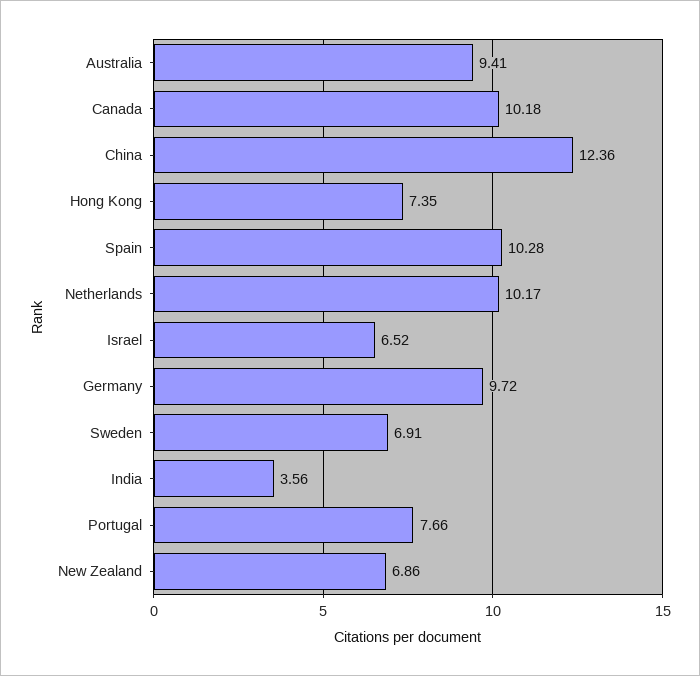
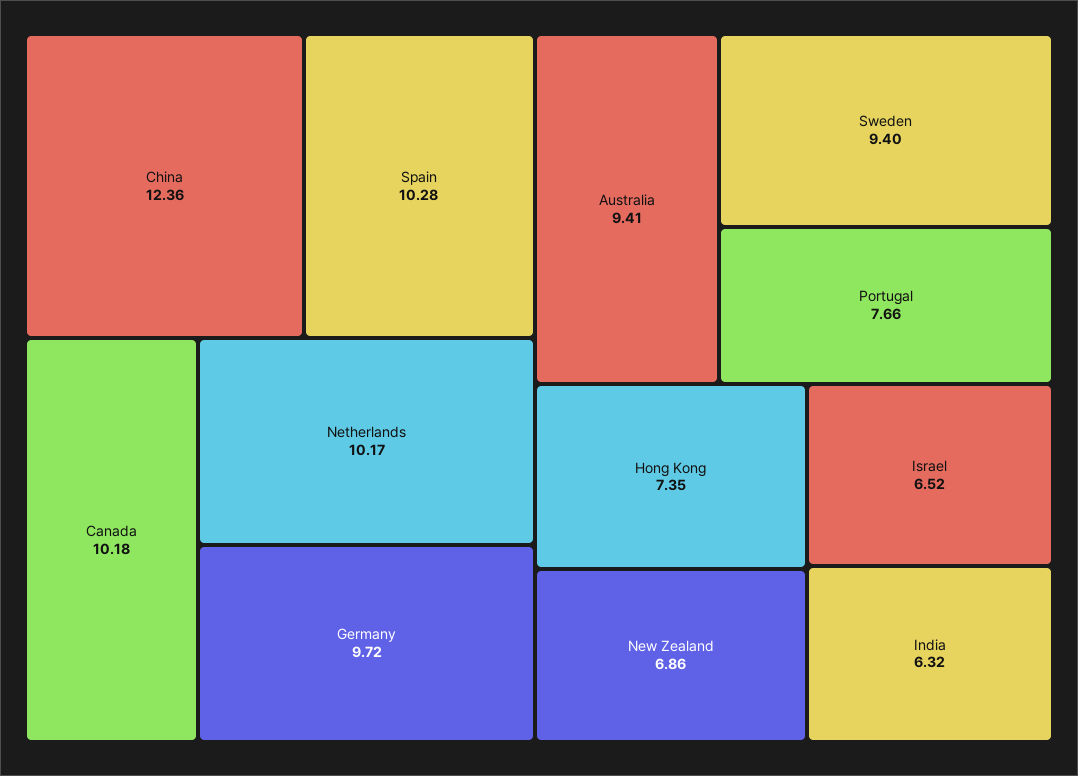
Sweden: 6.91 -> 9.4
India: 3.56 -> 6.32

